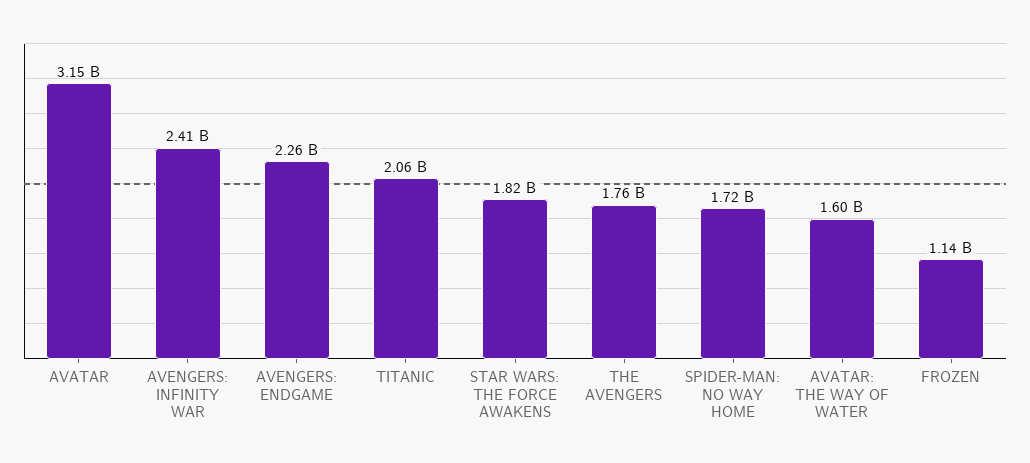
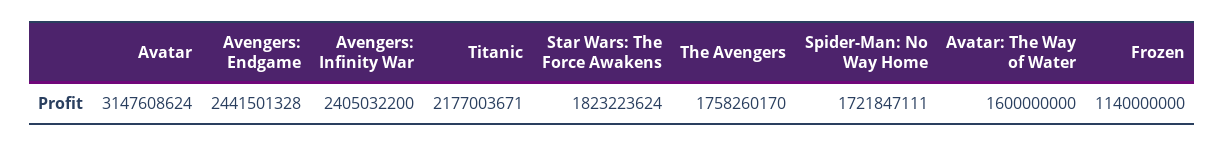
AVENGERS: ENDGAME: 2260000000 -> 2441501328
TITANIC: 2060000000 -> 2177003671

